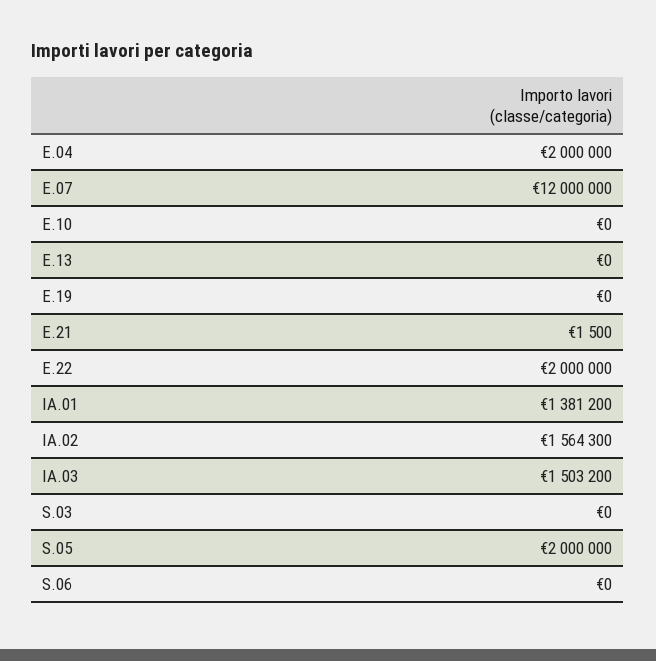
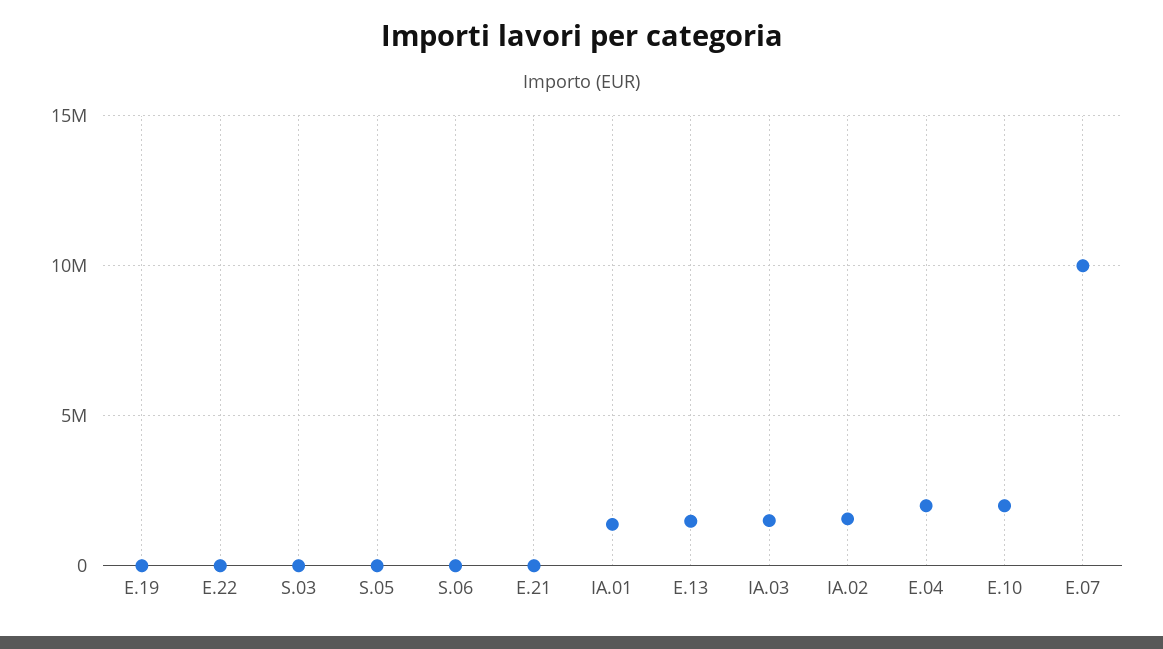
E.07: 12000000 -> 10000000
E.10: 0 -> 2000000
E.13: 0 -> 1500000
E.22: 2000000 -> 0
S.05: 2000000 -> 0

